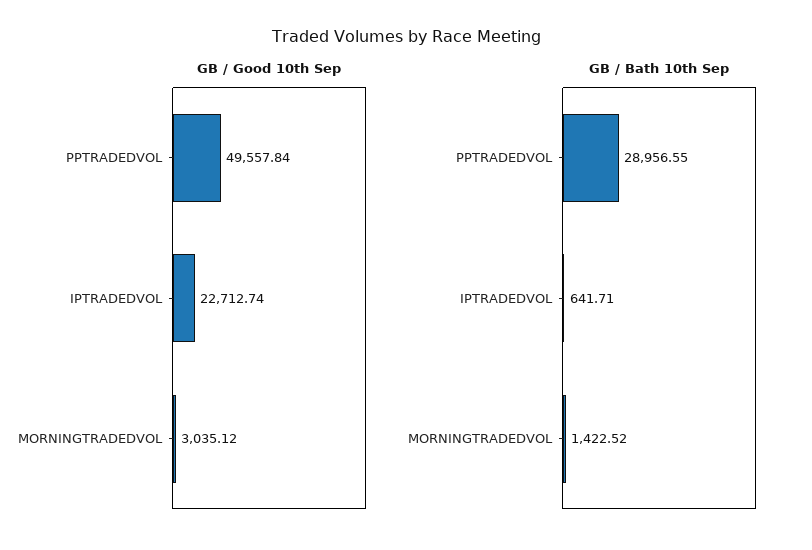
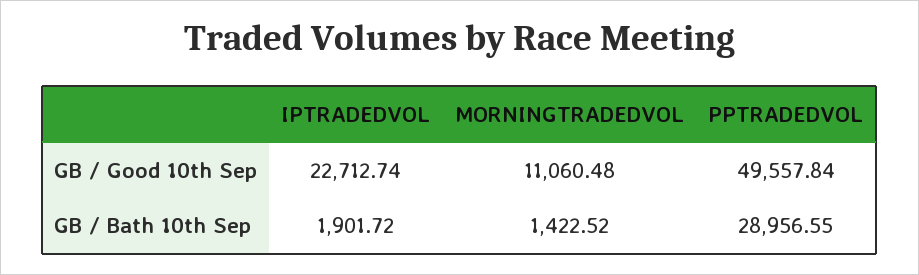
GB / Good 10th Sep, MORNINGTRADEDVOL: 3035.12 -> 11060.48
GB / Bath 10th Sep, IPTRADEDVOL: 641.71 -> 1901.72

